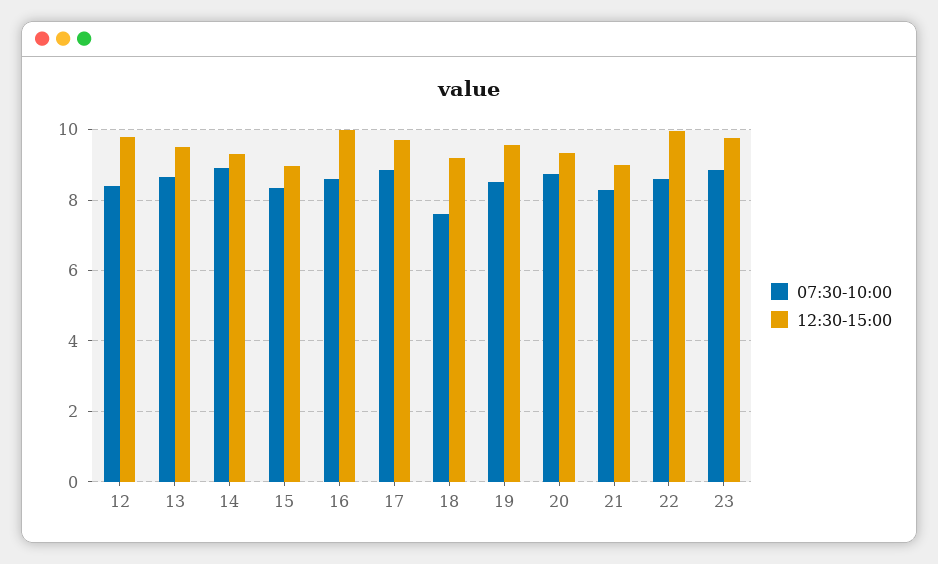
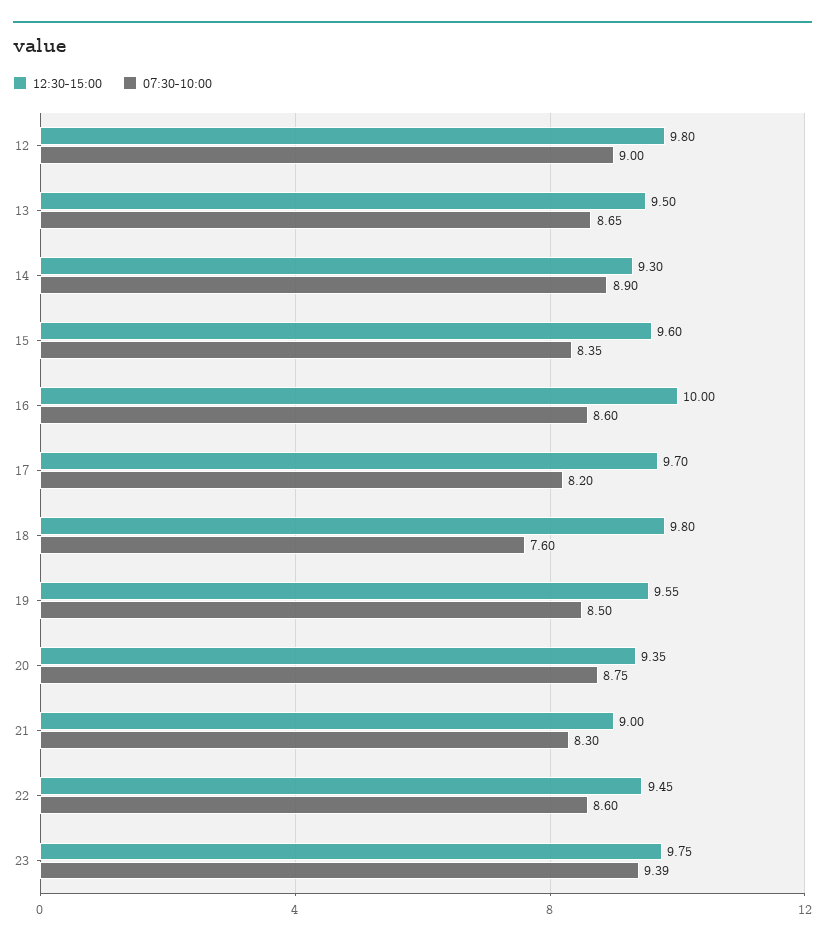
07:30-10:00, 12: 8.4 -> 9
12:30-15:00, 15: 9 -> 9.6
07:30-10:00, 17: 8.8 -> 8.2
12:30-15:00, 18: 9.2 -> 9.8
12:30-15:00, 22: 10 -> 9.45
07:30-10:00, 23: 8.8 -> 9.39

